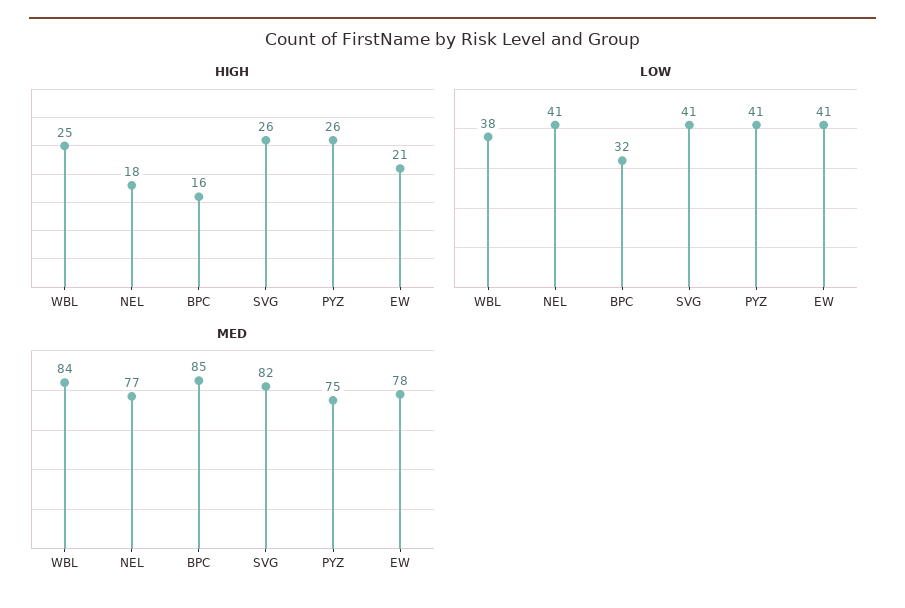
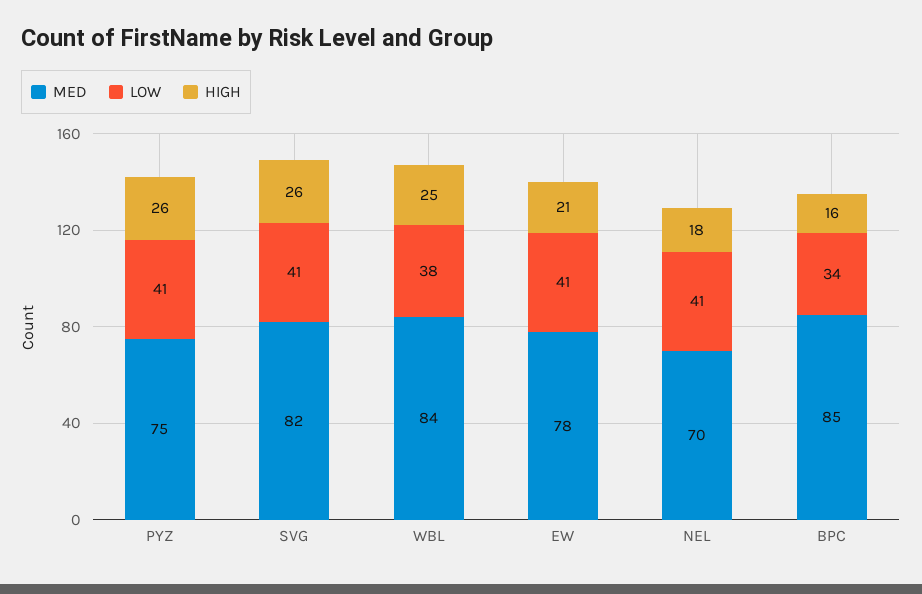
LOW, BPC: 32 -> 34
MED, NEL: 77 -> 70

